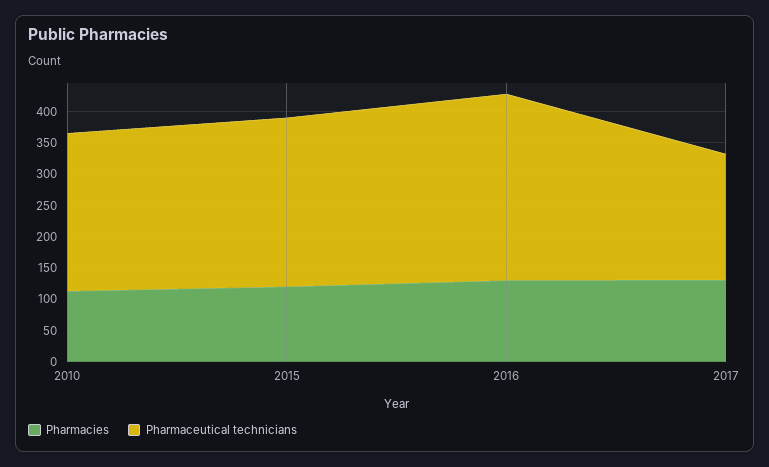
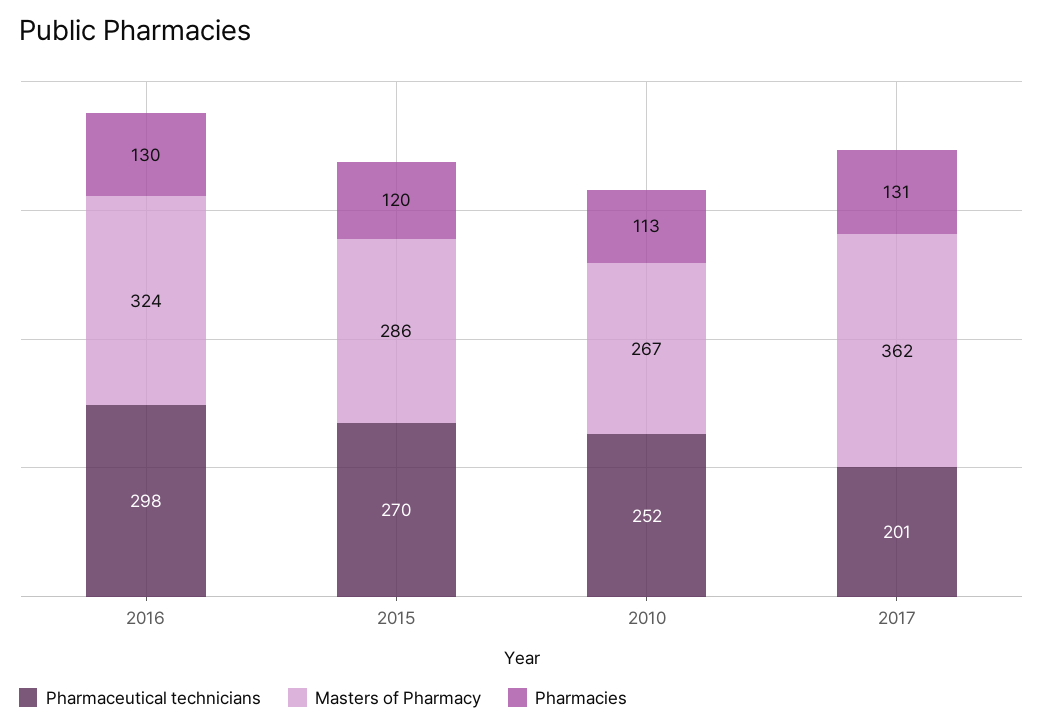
Masters of Pharmacy, 2016: none -> 324
Masters of Pharmacy, 2015: none -> 286
Masters of Pharmacy, 2010: none -> 267
Masters of Pharmacy, 2017: none -> 362

